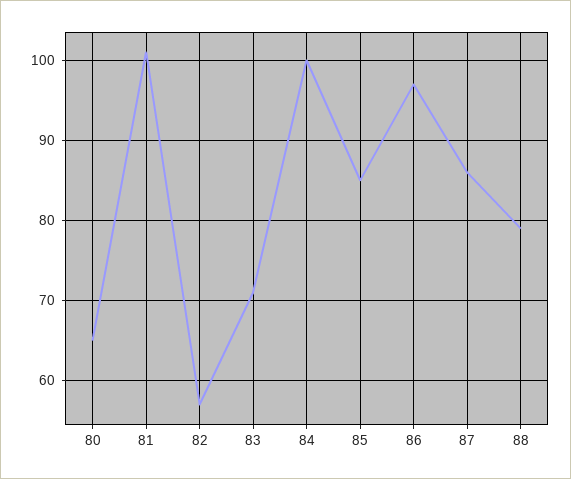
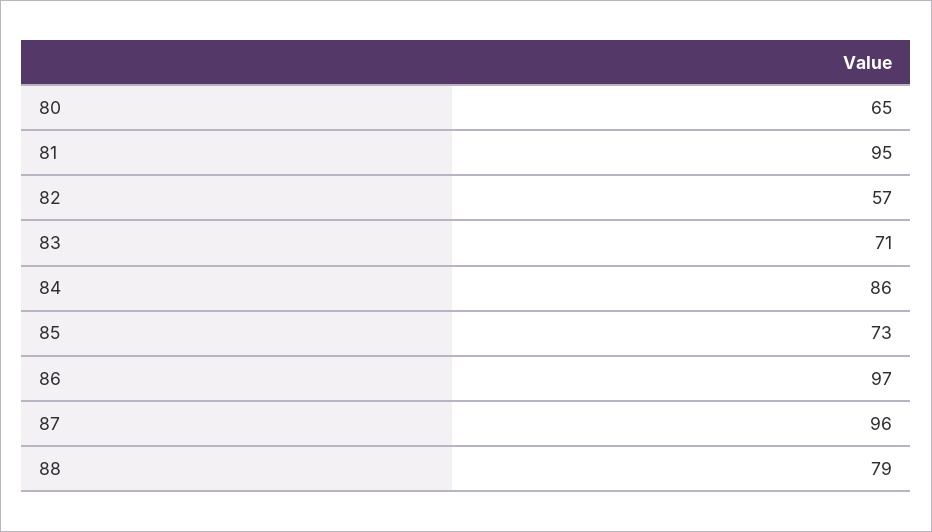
81: 101 -> 95
84: 100 -> 86
85: 85 -> 73
87: 86 -> 96

